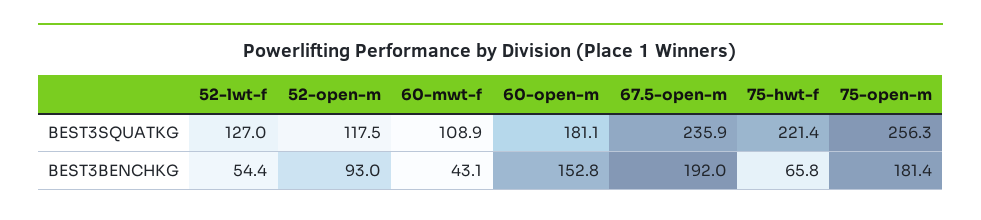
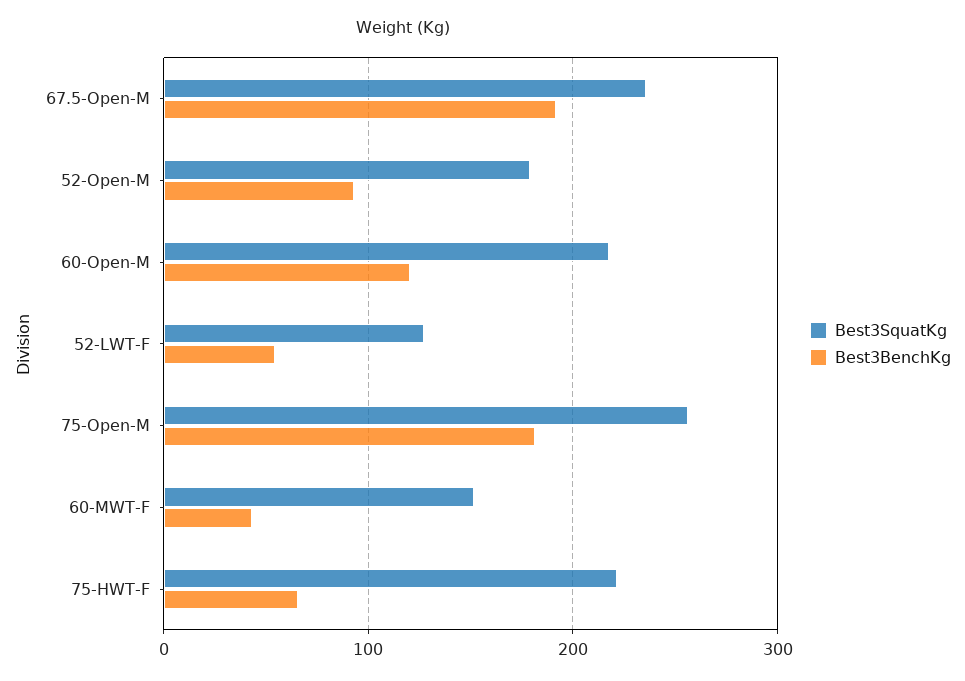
BEST3SQUATKG, 52-open-m: 117.5 -> 180
BEST3SQUATKG, 60-mwt-f: 108.9 -> 150
BEST3SQUATKG, 60-open-m: 181.1 -> 220
BEST3BENCHKG, 60-open-m: 152.8 -> 120

